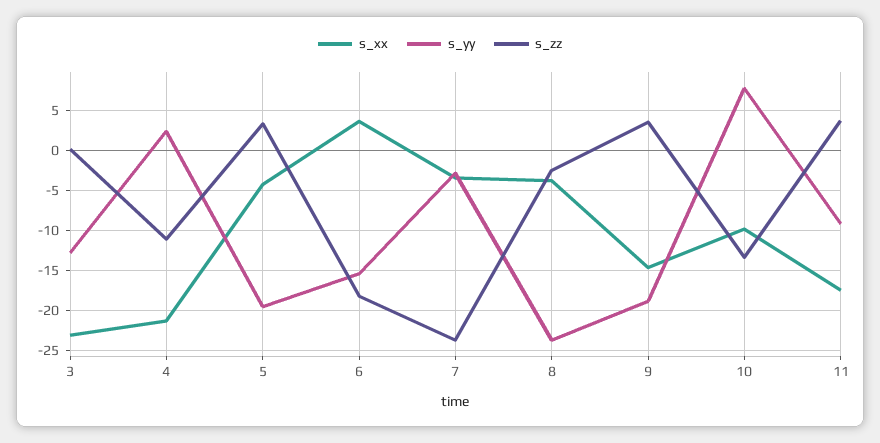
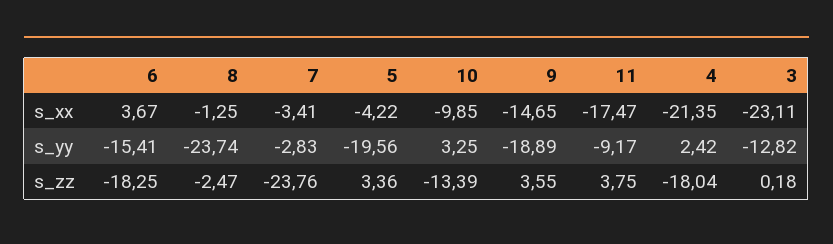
s_zz, 4: -11 -> -18.04
s_xx, 8: -4 -> -1.25
s_yy, 10: 8 -> 3.25

